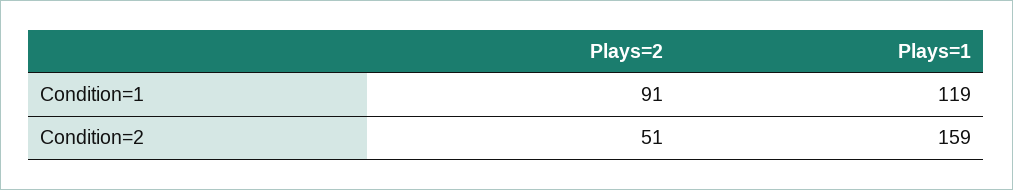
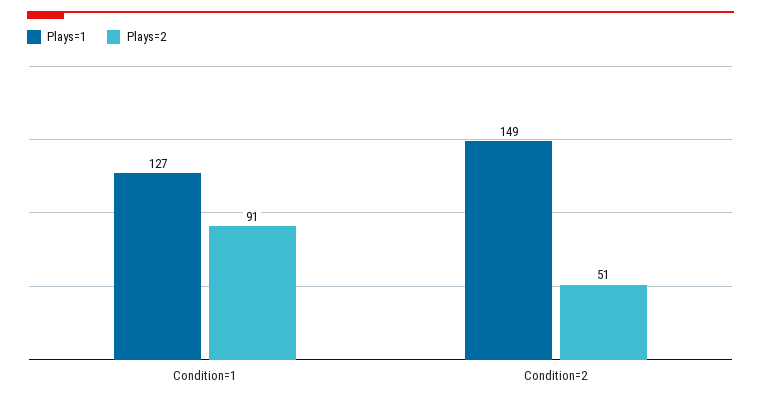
Plays=1, Condition=1: 119 -> 127
Plays=1, Condition=2: 159 -> 149

